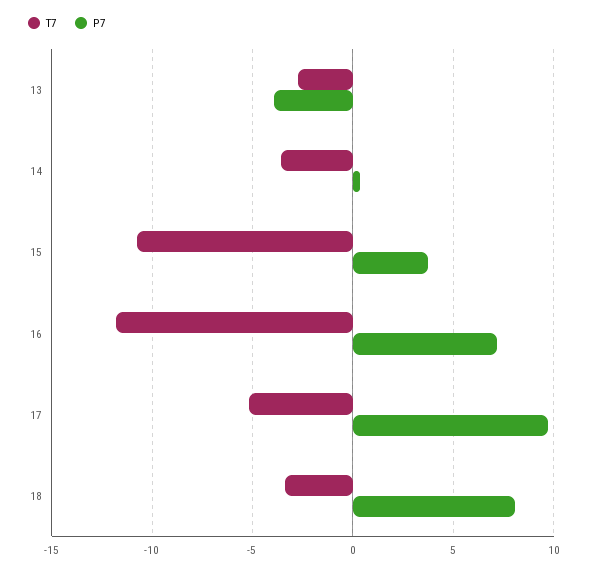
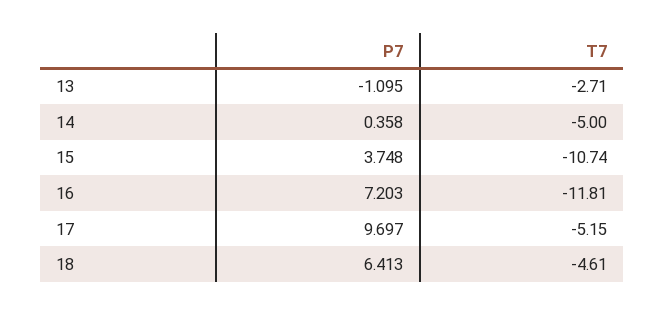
P7, 13: -4 -> -1.095
T7, 14: -3.5 -> -5
T7, 18: -3.5 -> -4.61
P7, 18: 8 -> 6.413

